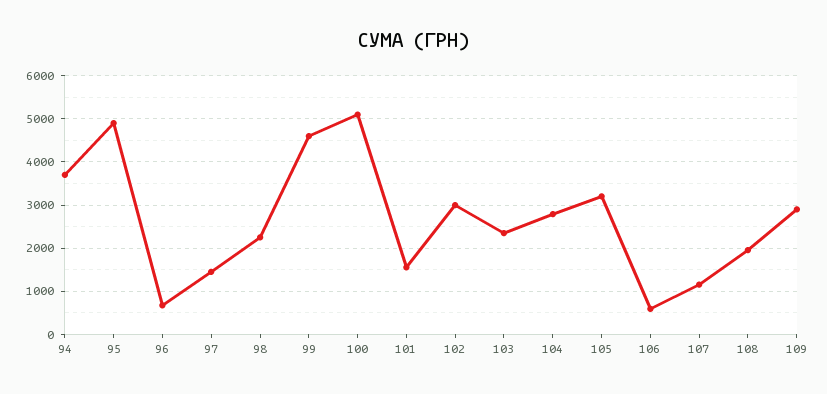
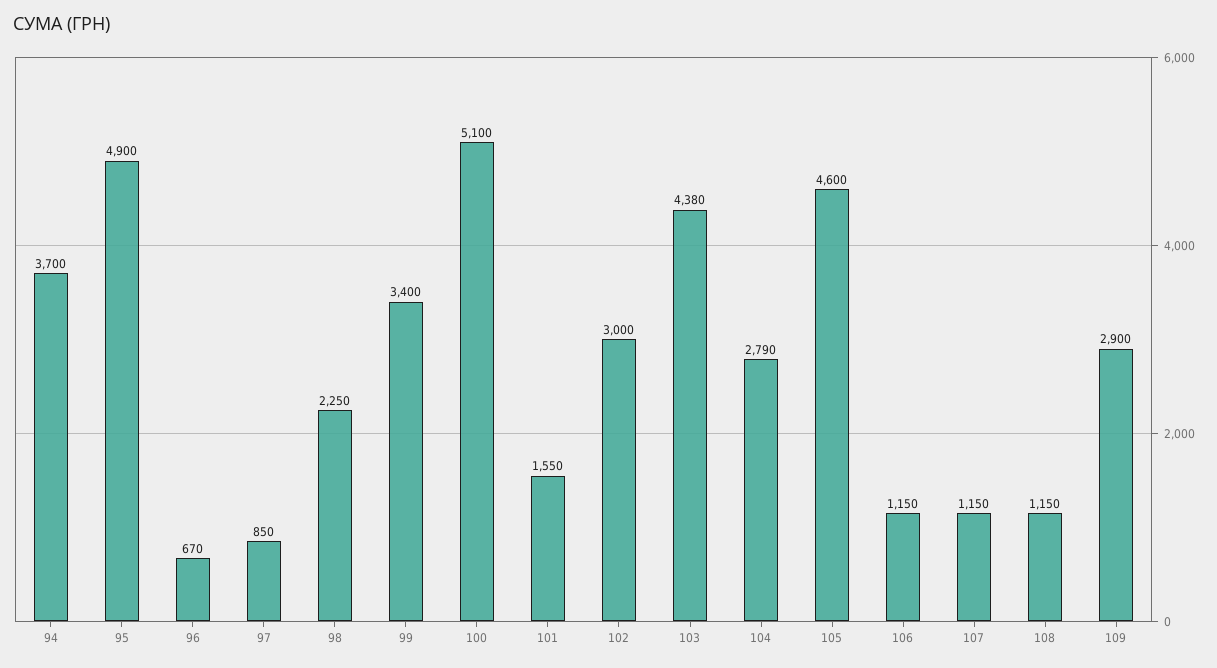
97: 1400 -> 850
99: 4600 -> 3400
103: 2400 -> 4380
105: 3200 -> 4600
106: 600 -> 1150
108: 2000 -> 1150

